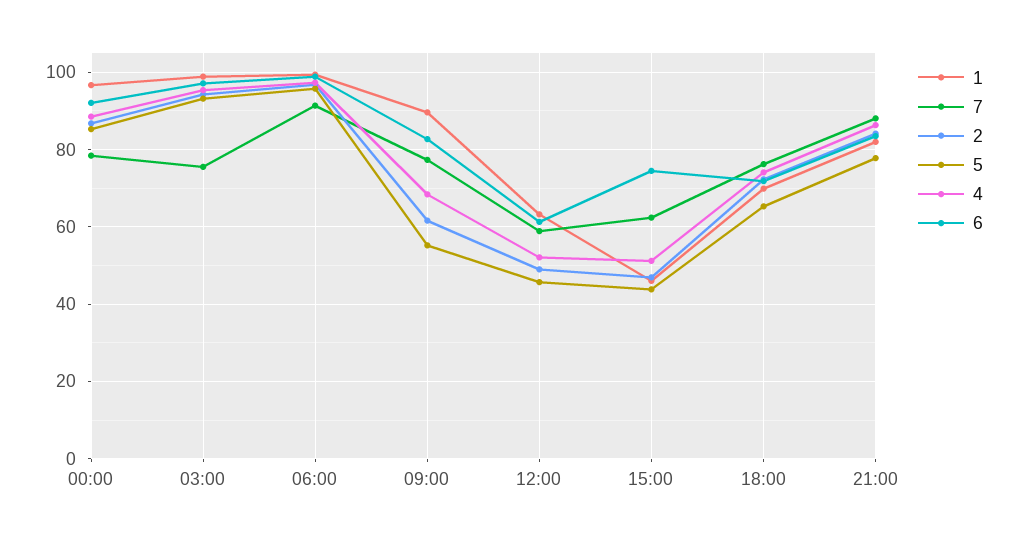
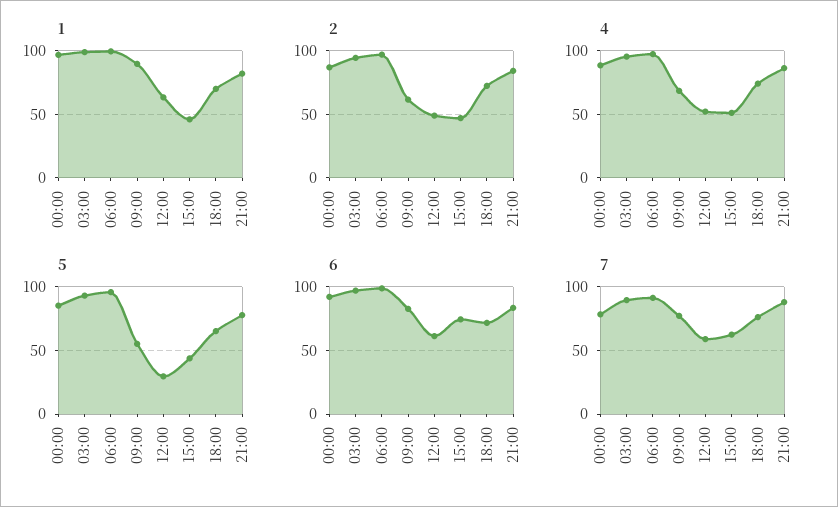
7, 03:00: 76 -> 90
5, 12:00: 46 -> 30

